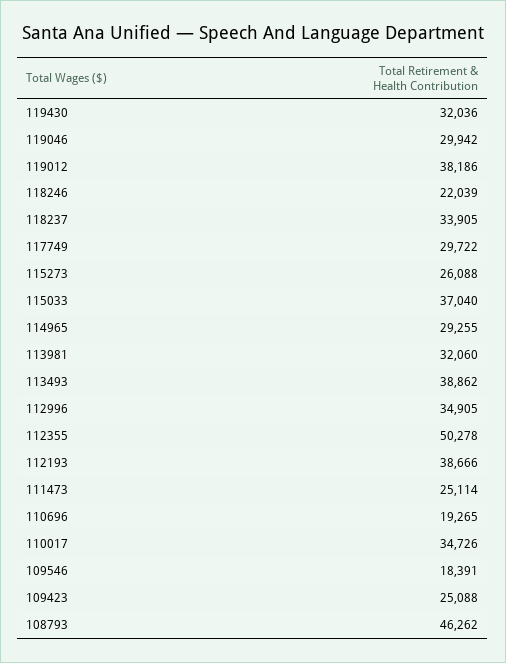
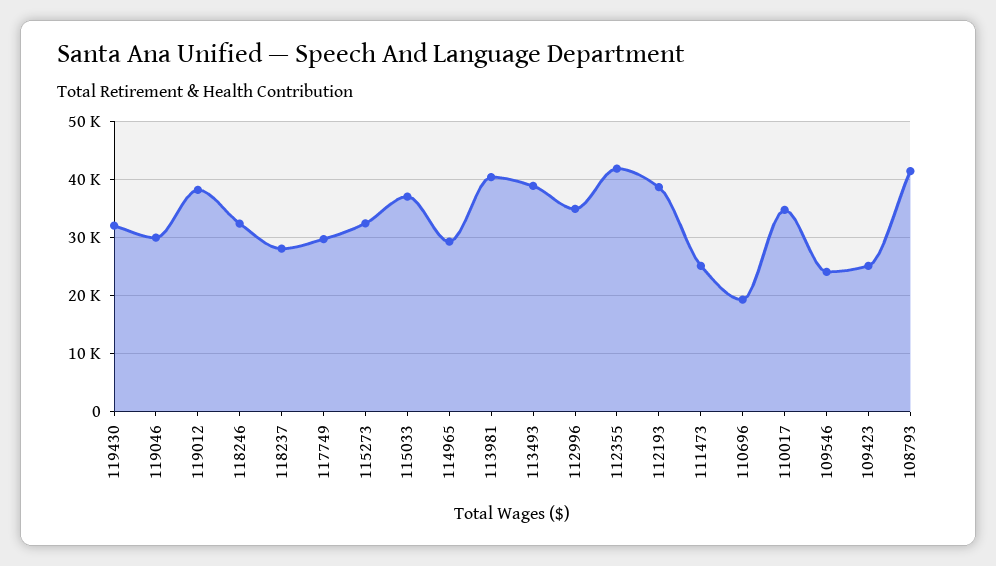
118246: 22039 -> 32000
118237: 33905 -> 28000
115273: 26088 -> 32000
113981: 32060 -> 40000
112355: 50278 -> 42000
109546: 18391 -> 24000
108793: 46262 -> 42000

